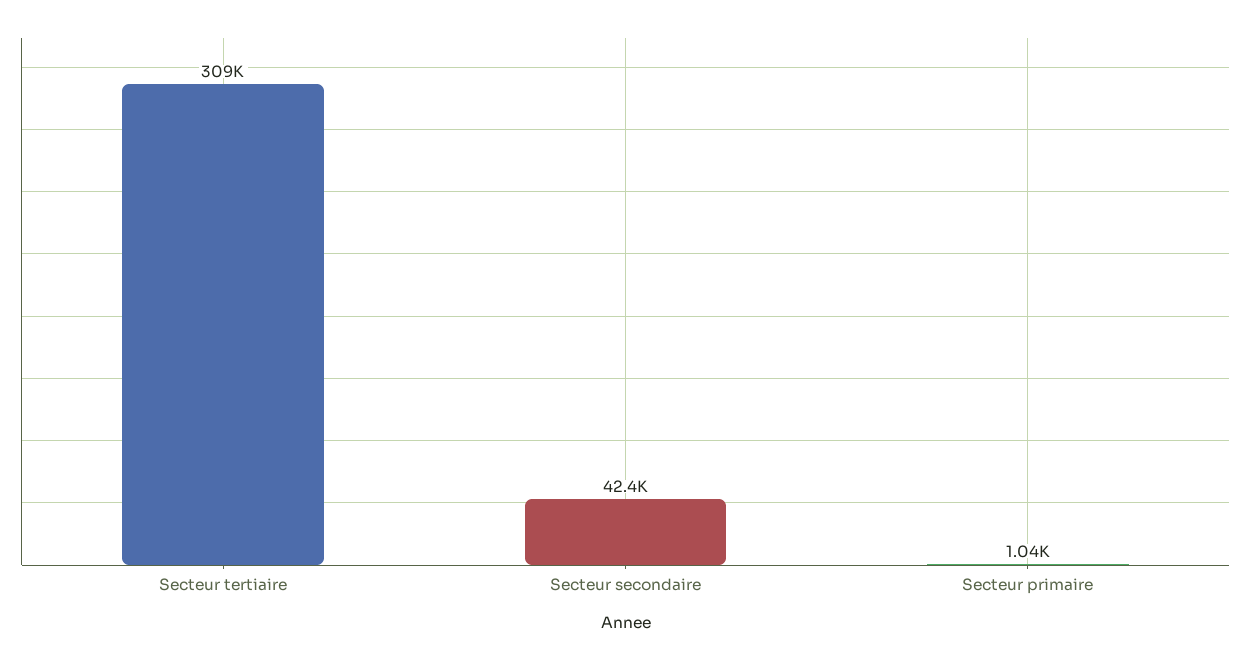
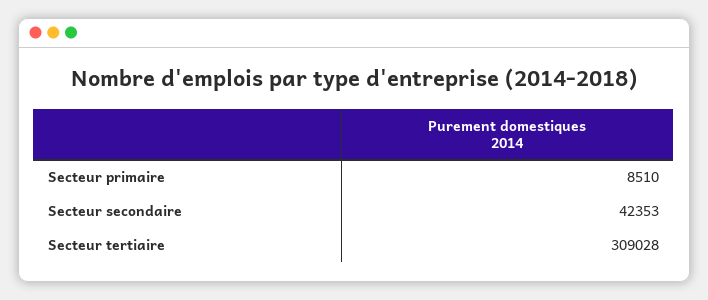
Secteur primaire: 1040 -> 8510

